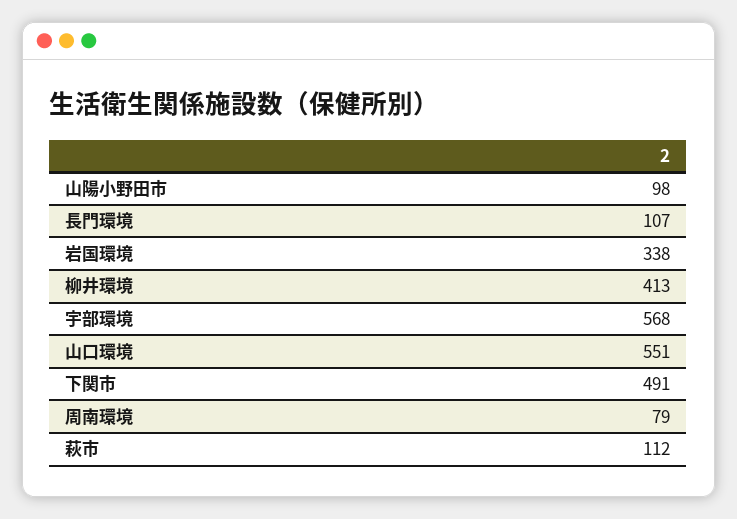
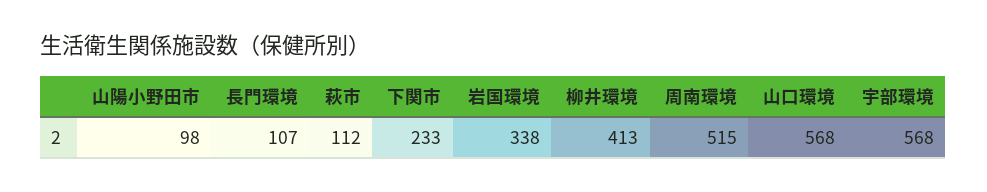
山口環境: 551 -> 568
下関市: 491 -> 233
周南環境: 79 -> 515

